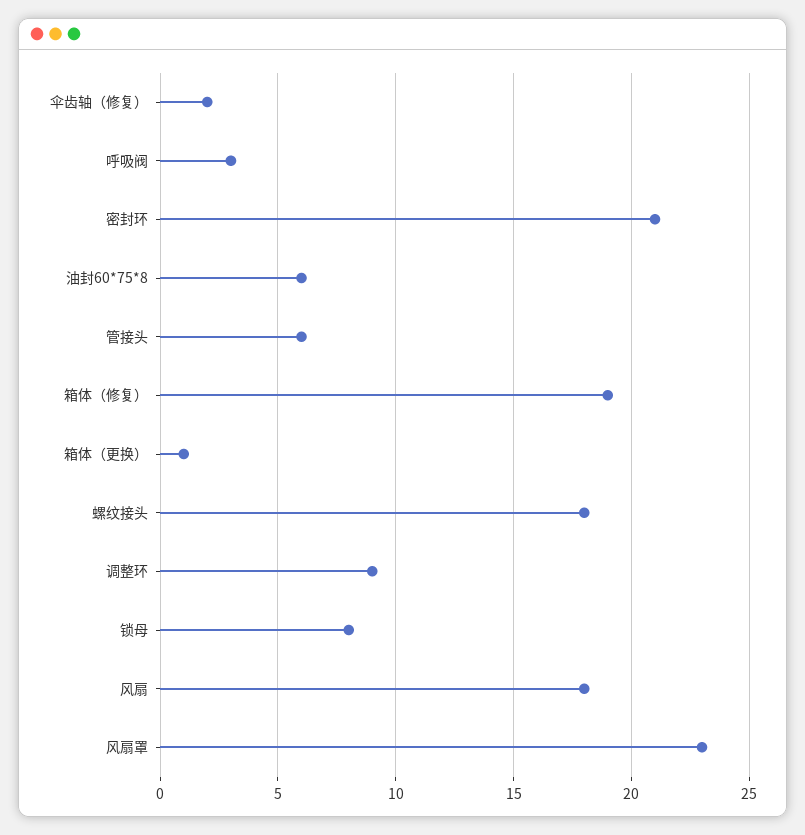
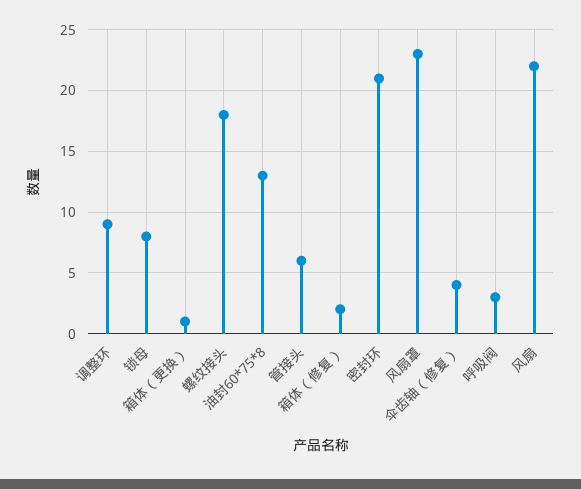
伞齿轴（修复）: 2 -> 4
油封60*75*8: 6 -> 13
箱体（修复）: 19 -> 2
风扇: 18 -> 22

